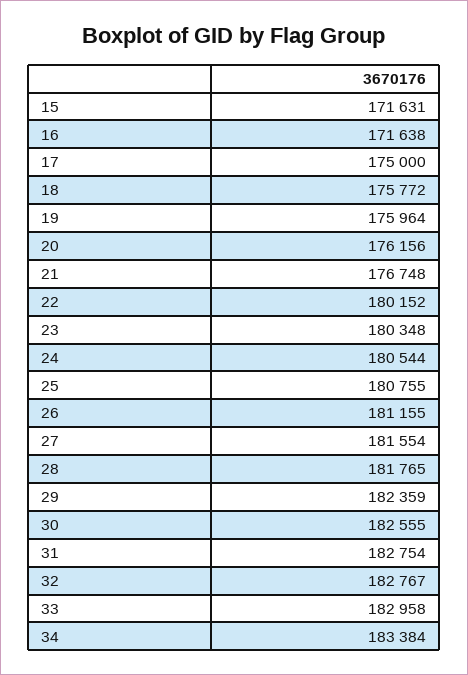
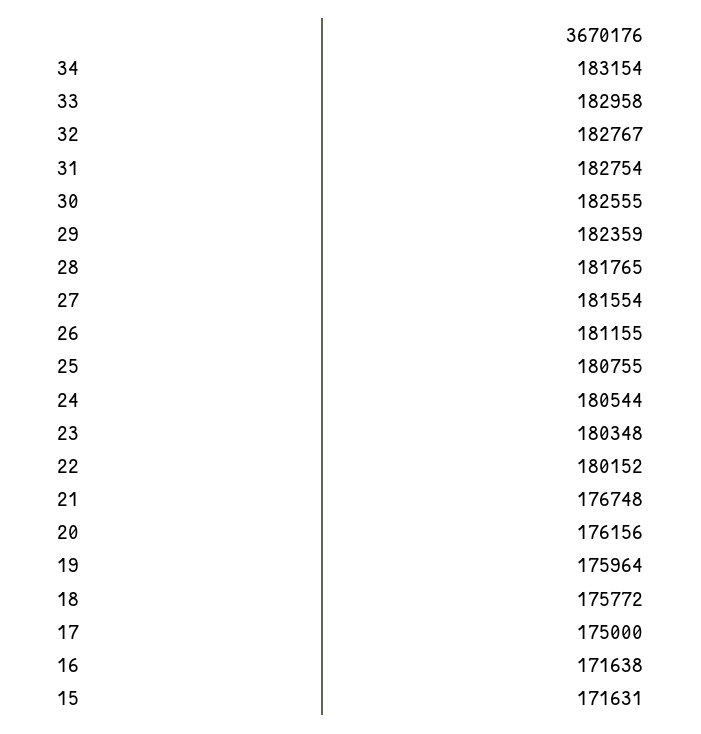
34: 183384 -> 183154

